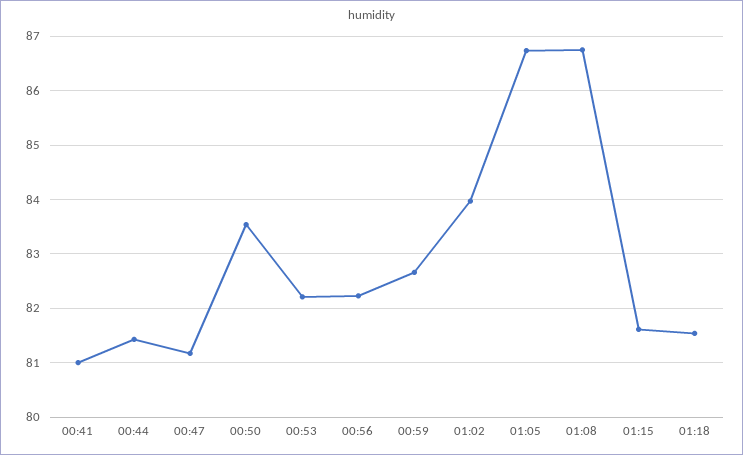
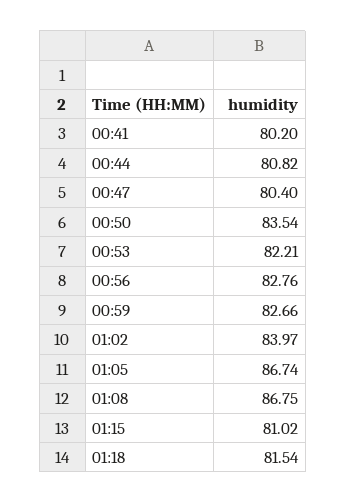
00:41: 81 -> 80.2
00:44: 81.4 -> 80.82
00:47: 81.2 -> 80.4
00:56: 82.2 -> 82.76
01:15: 81.6 -> 81.02

